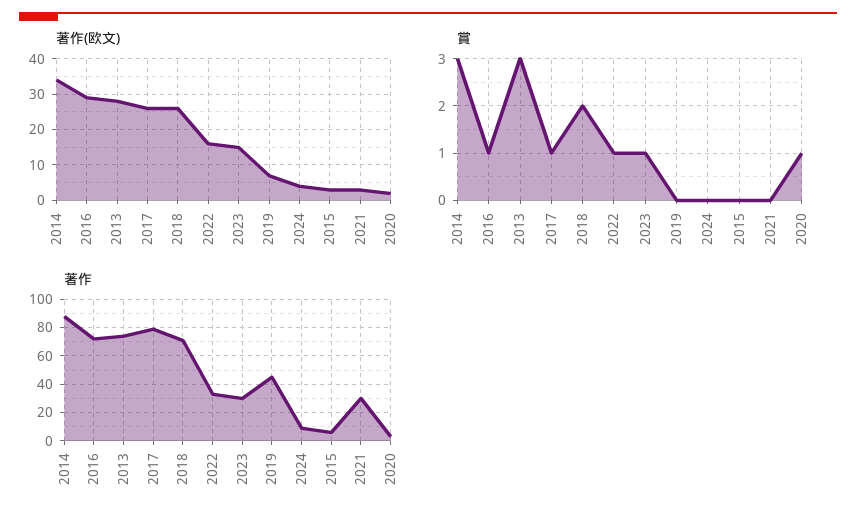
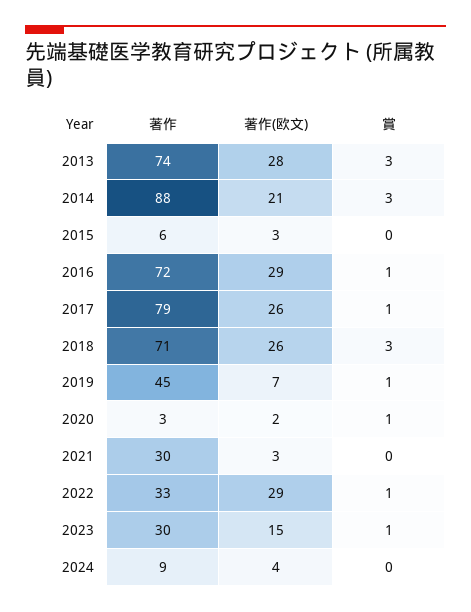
著作(欧文), 2014: 35 -> 21
著作(欧文), 2022: 15 -> 29
賞, 2018: 2 -> 3
賞, 2019: 0 -> 1

